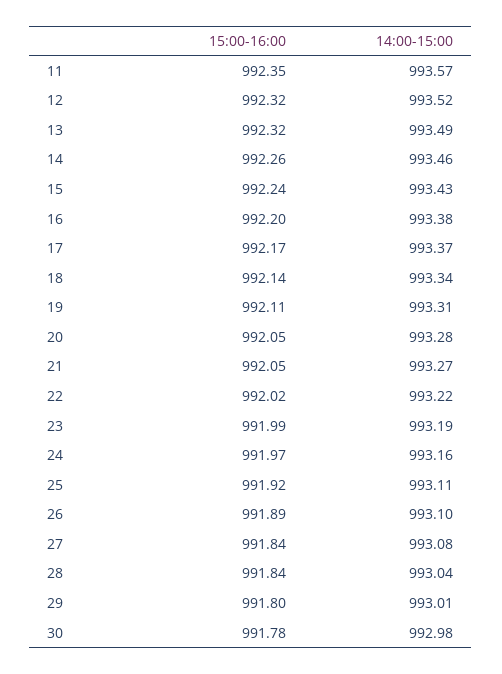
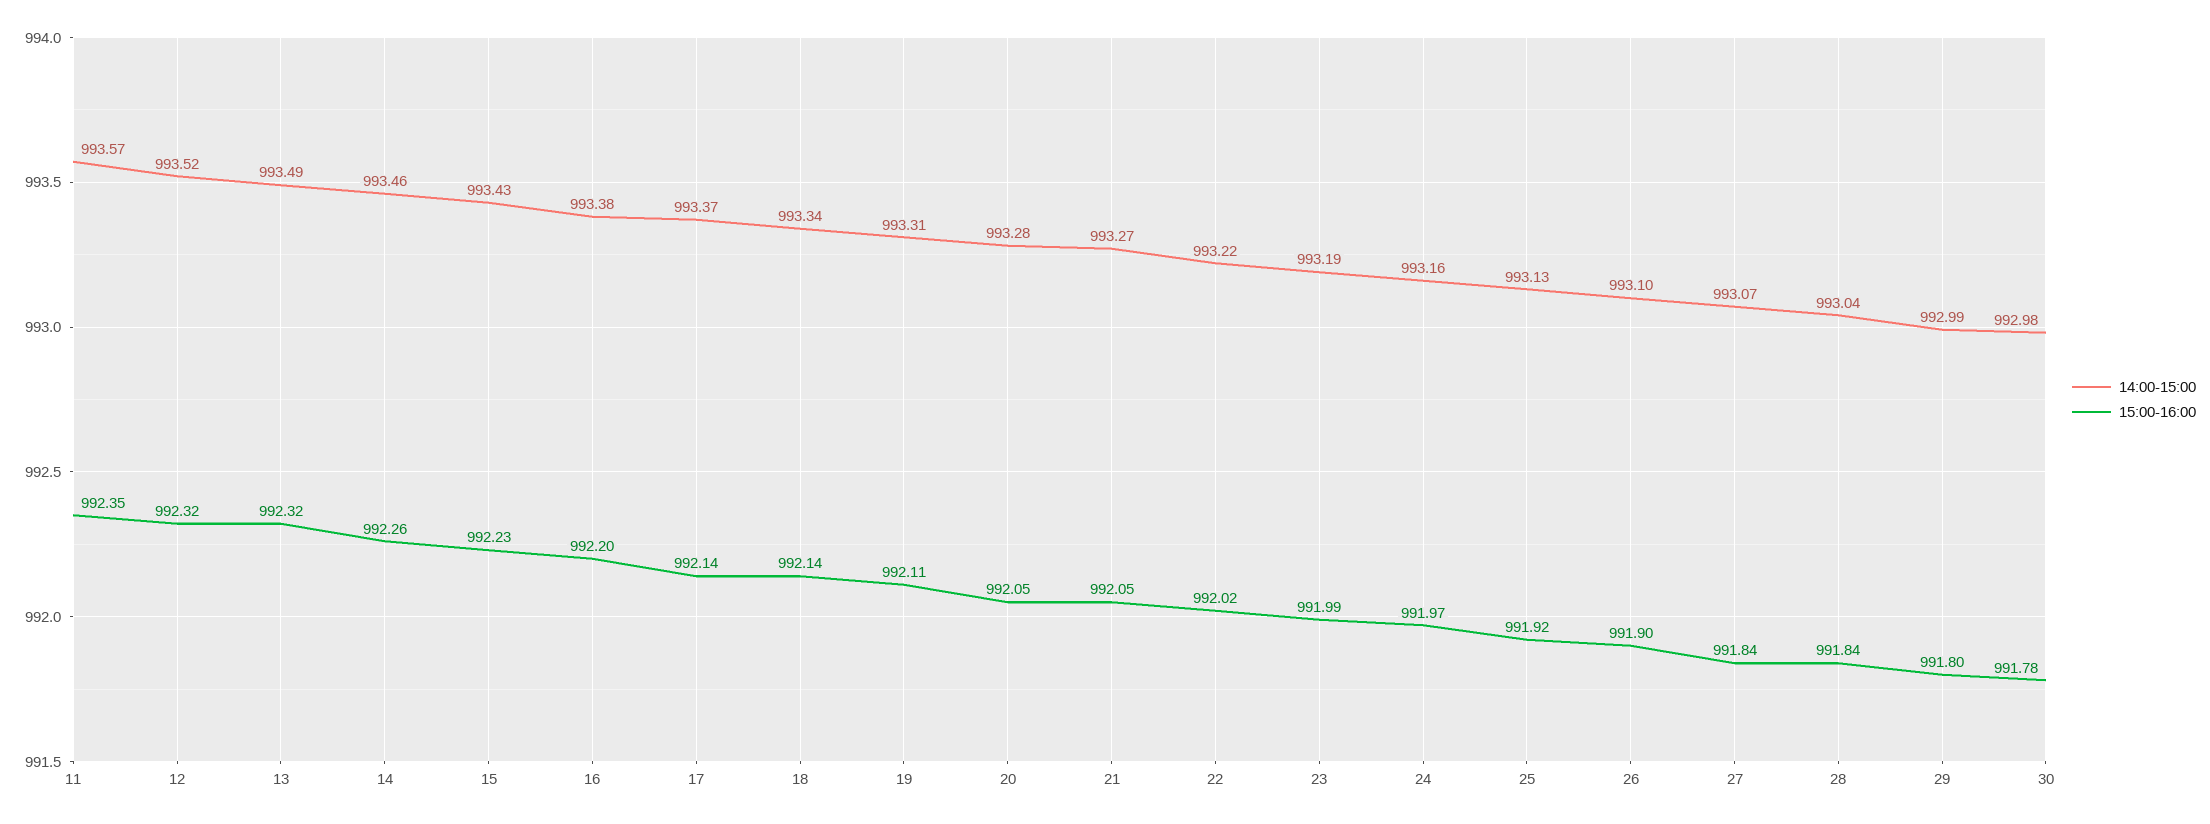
15:00-16:00, 15: 992.24 -> 992.23
15:00-16:00, 17: 992.17 -> 992.14
14:00-15:00, 25: 993.11 -> 993.13
15:00-16:00, 26: 991.89 -> 991.9
14:00-15:00, 27: 993.08 -> 993.07
14:00-15:00, 29: 993.01 -> 992.99

